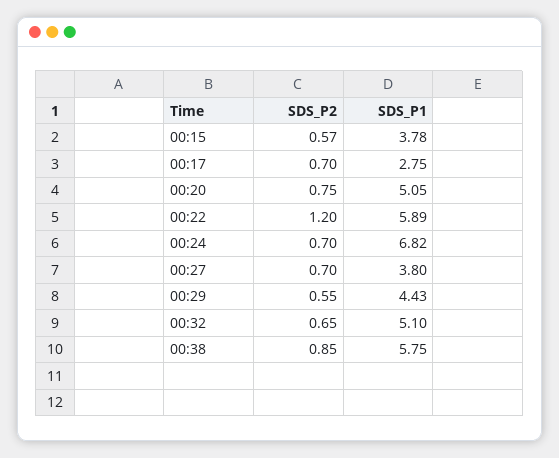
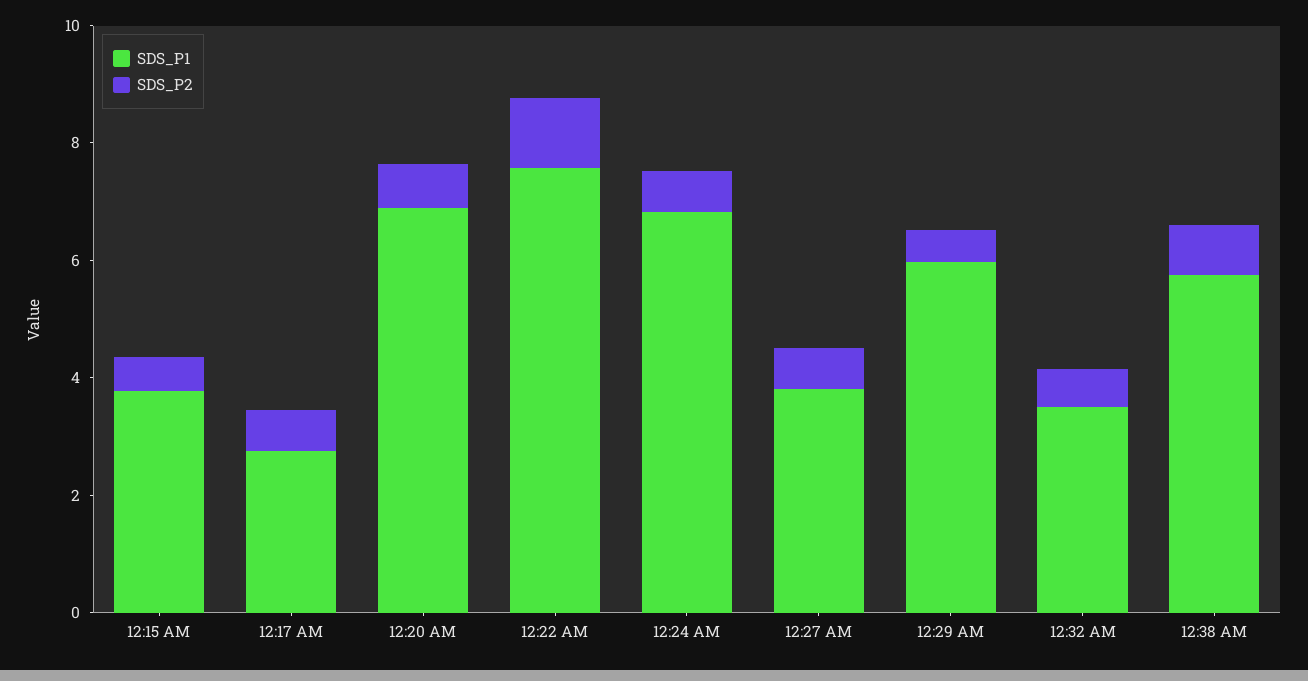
SDS_P1, 00:20: 5.05 -> 7
SDS_P1, 00:22: 5.89 -> 7.5
SDS_P1, 00:29: 4.43 -> 6
SDS_P1, 00:32: 5.1 -> 3.5

